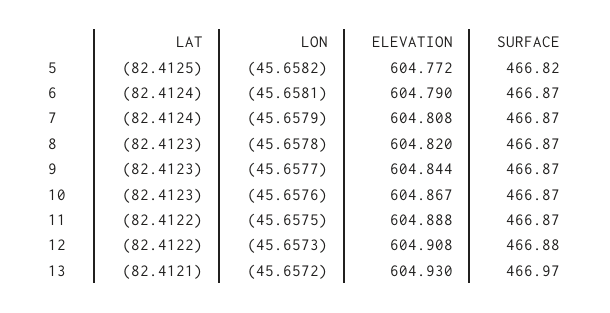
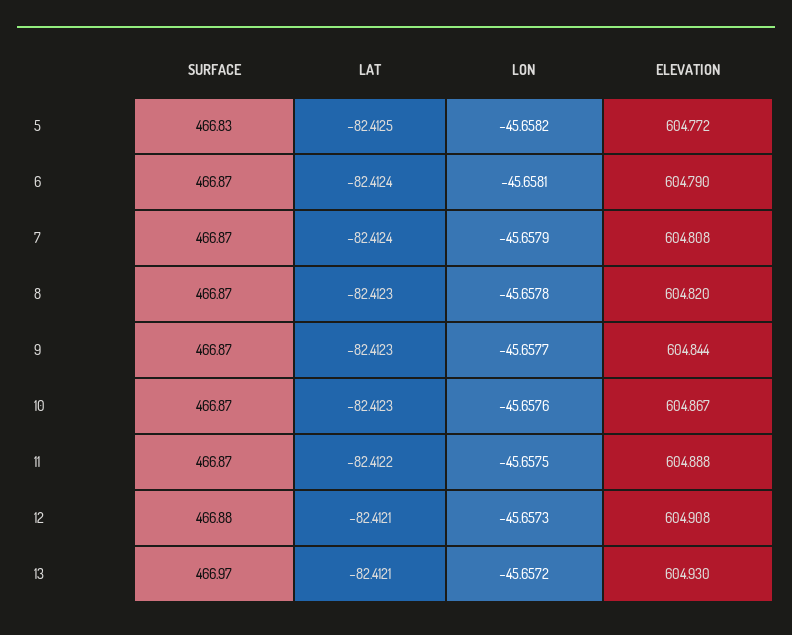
SURFACE, 5: 466.82 -> 466.83
LAT, 12: -82.4122 -> -82.4121

